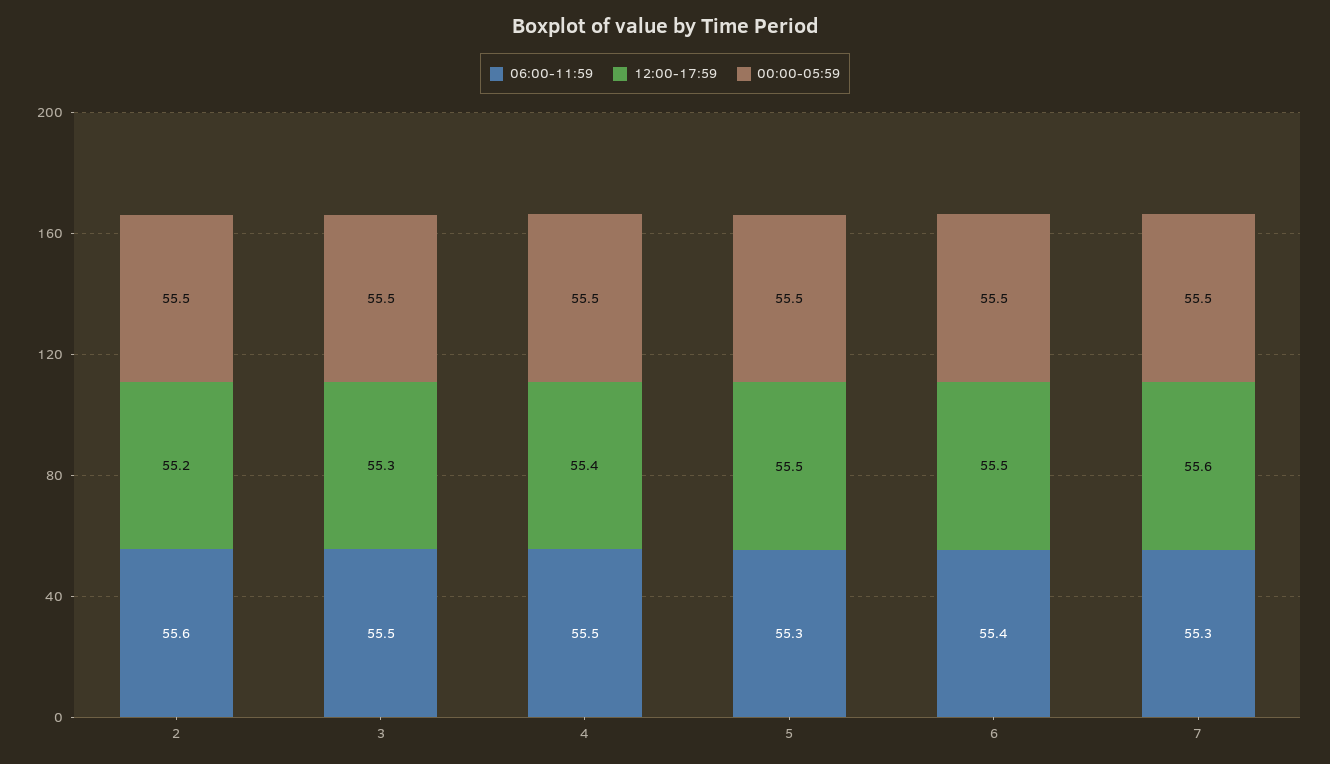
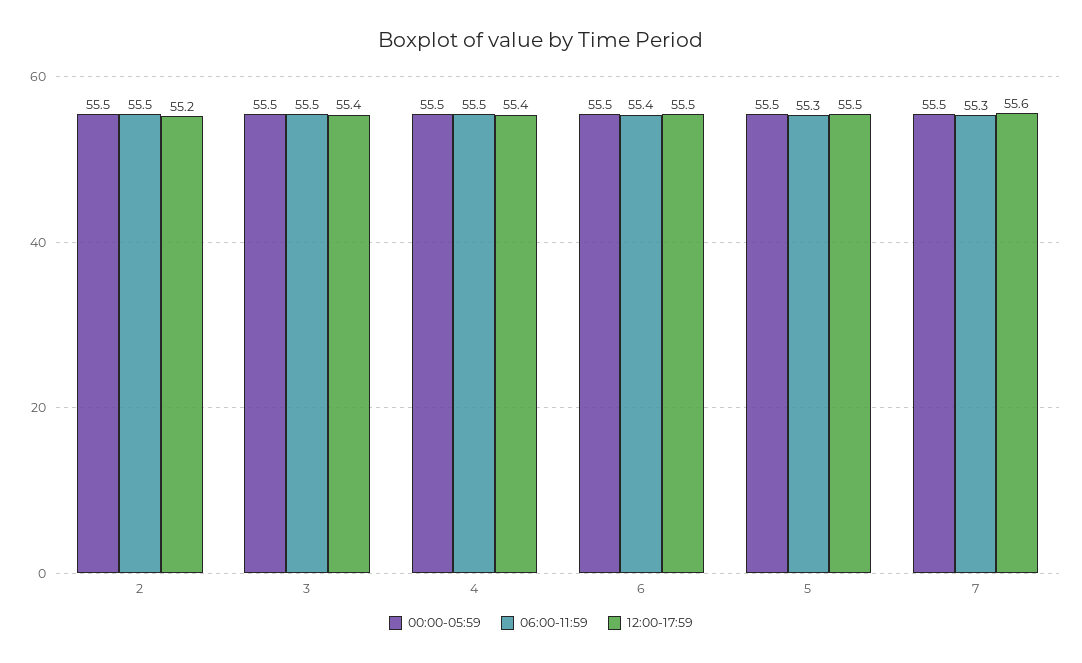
06:00-11:59, 2: 55.6 -> 55.5
12:00-17:59, 3: 55.3 -> 55.4

